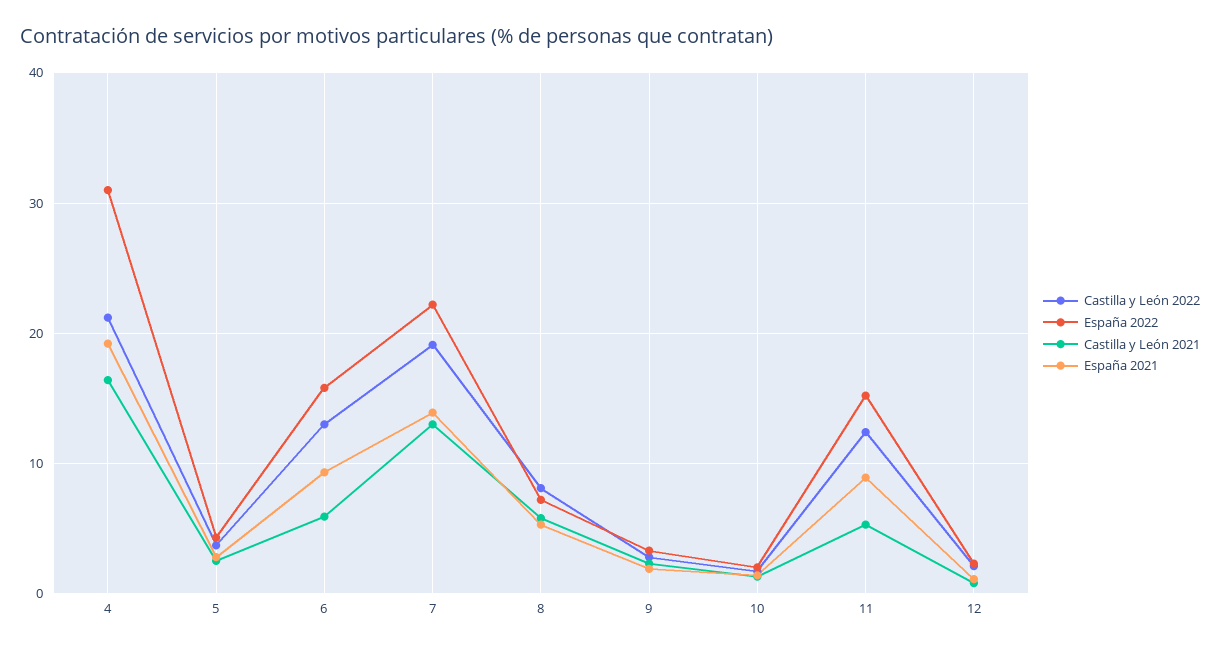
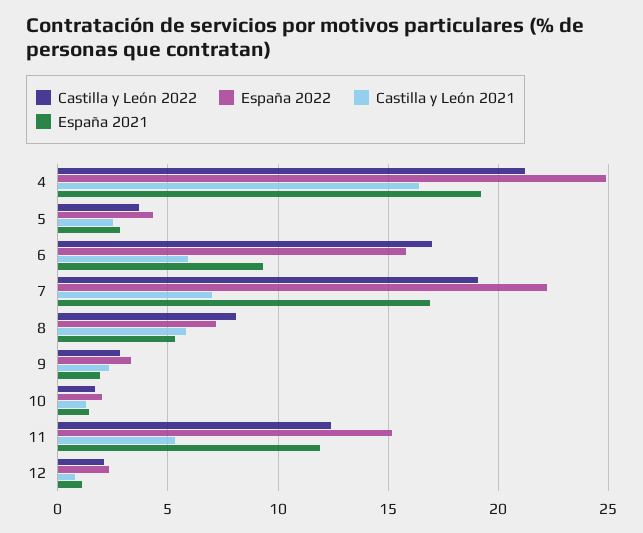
España 2022, 4: 31 -> 25
Castilla y León 2022, 6: 13 -> 17
Castilla y León 2021, 7: 13 -> 7
España 2021, 7: 14 -> 17
España 2021, 11: 9 -> 12

